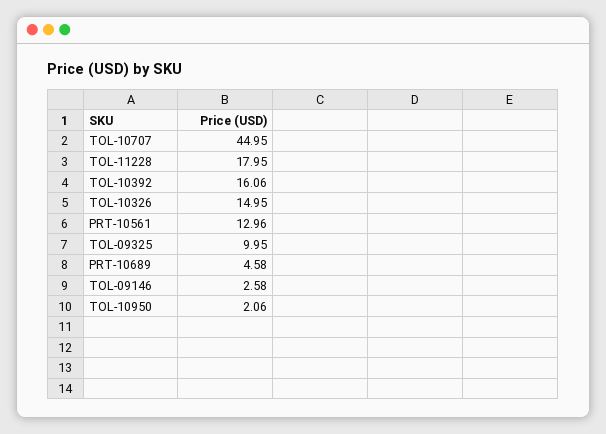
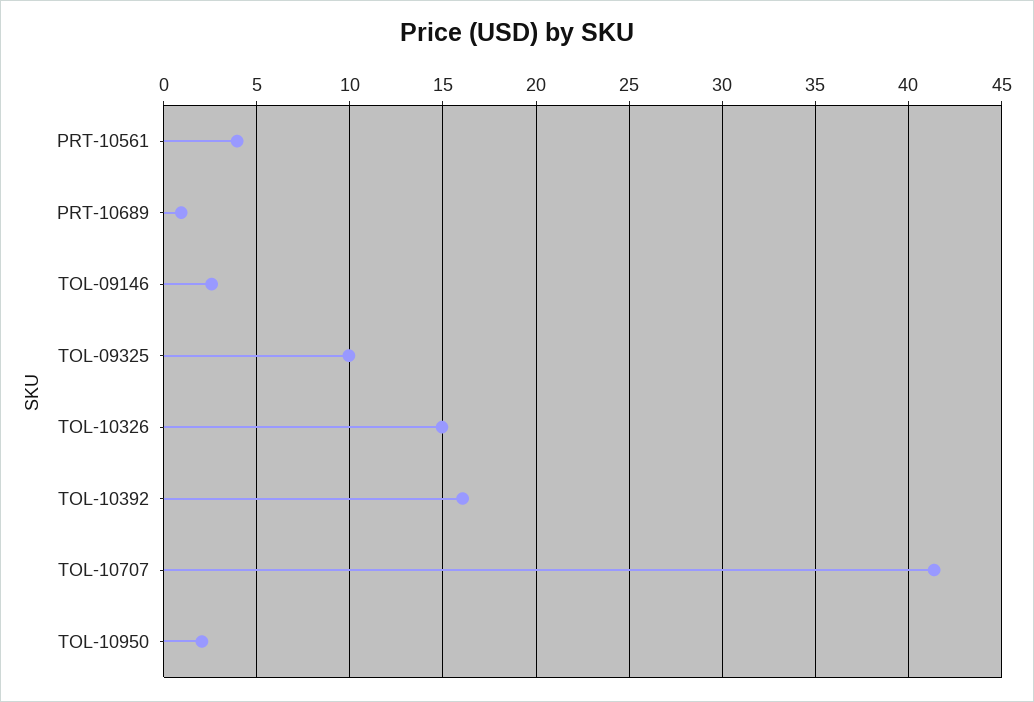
TOL-10707: 44.95 -> 41.5
TOL-11228: 17.95 -> none
PRT-10561: 12.96 -> 4
PRT-10689: 4.58 -> 1

